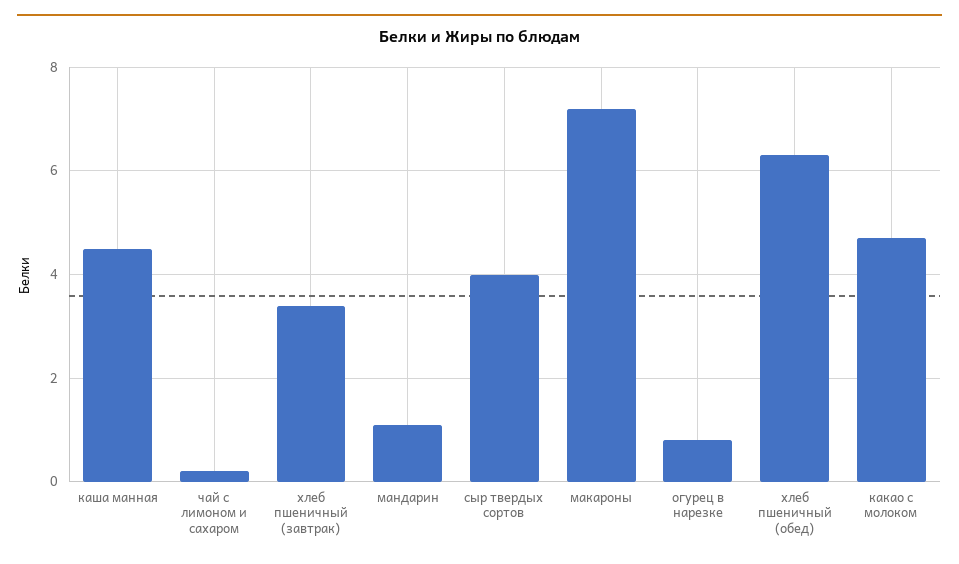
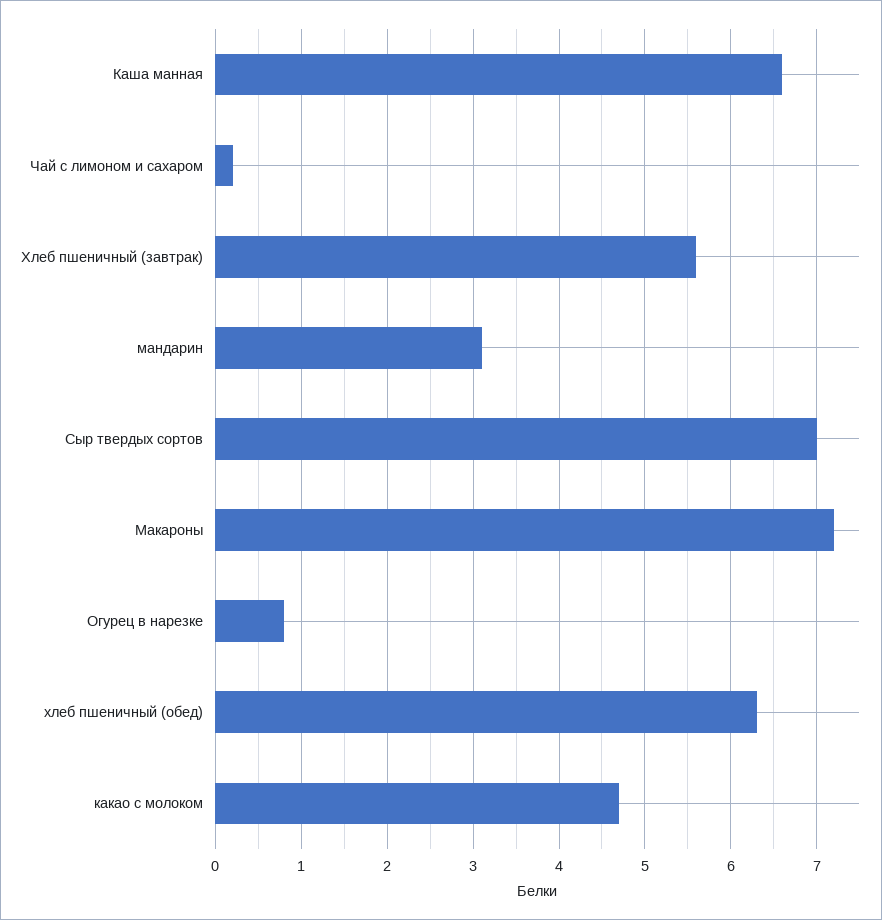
каша манная: 4.5 -> 6.6
хлеб пшеничный (завтрак): 3.5 -> 5.6
мандарин: 1 -> 3.1
сыр твердых сортов: 4 -> 7

